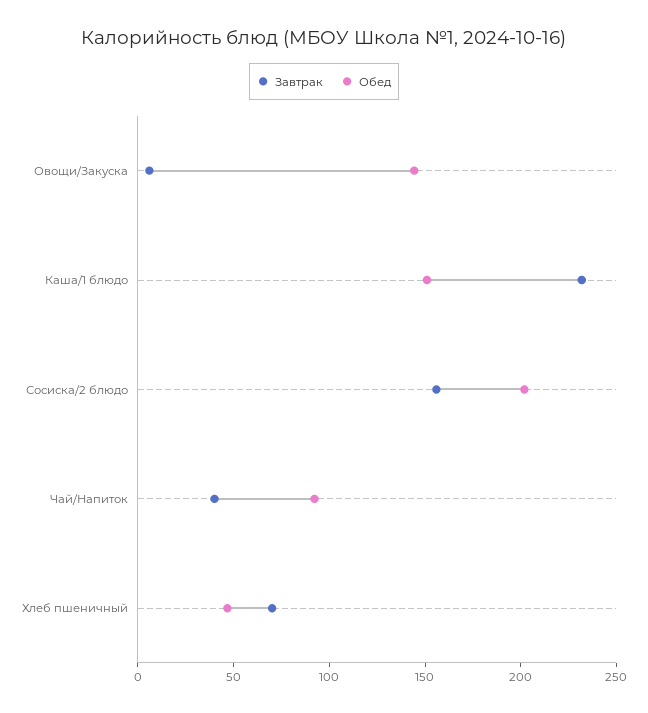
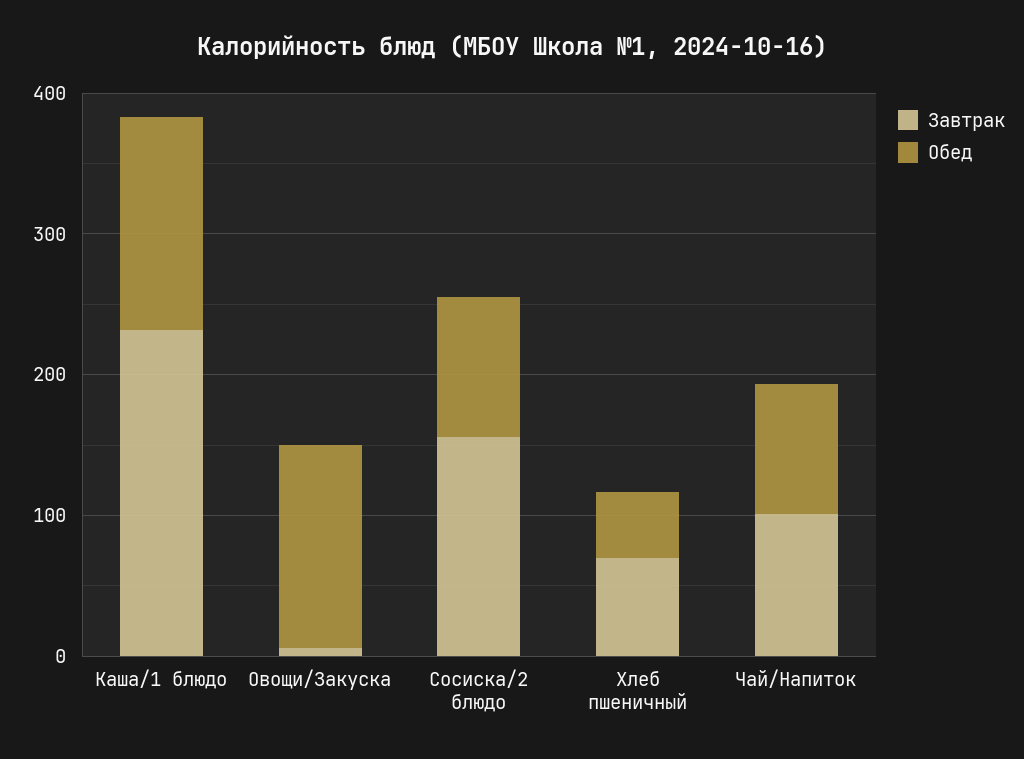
Обед, Сосиска/2 блюдо: 200 -> 100
Завтрак, Чай/Напиток: 40 -> 100

